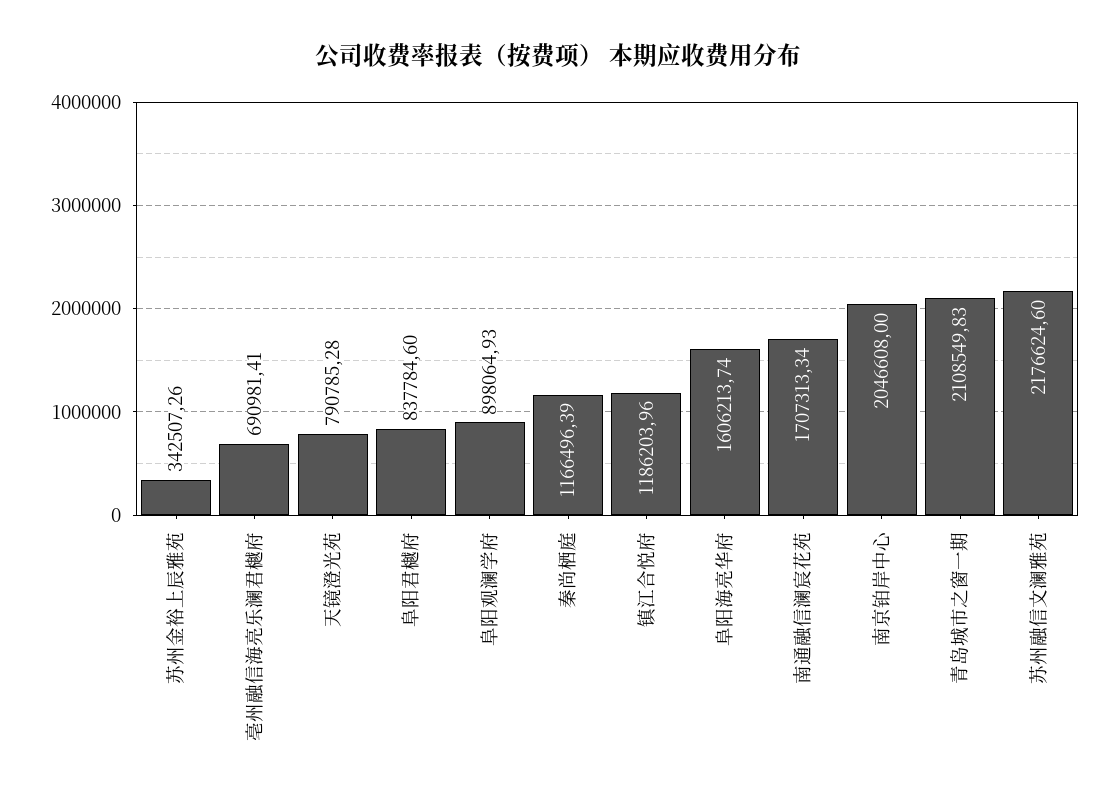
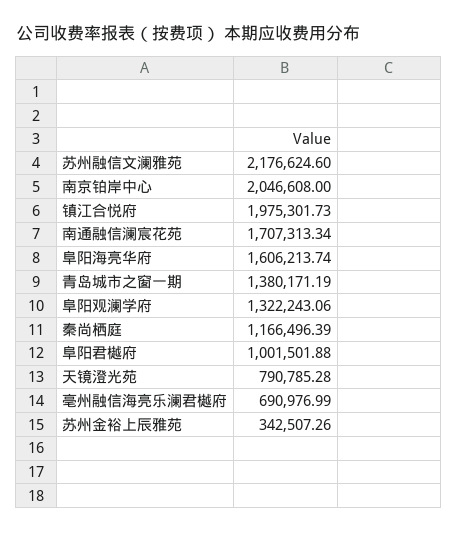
亳州融信海亮乐澜君樾府: 690981.41 -> 690976.99
阜阳君樾府: 837784.6 -> 1001501.88
阜阳观澜学府: 898064.93 -> 1322243.06
镇江合悦府: 1186203.96 -> 1975301.73
青岛城市之窗一期: 2108549.83 -> 1380171.19

